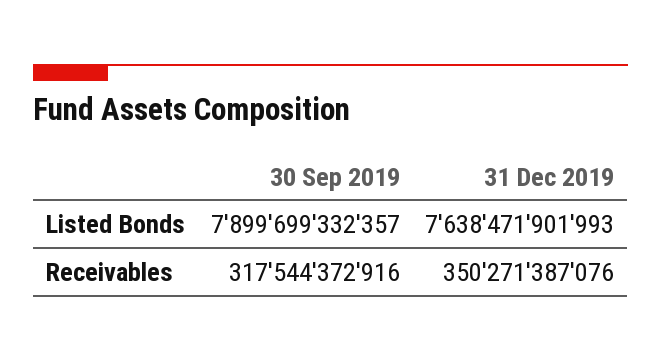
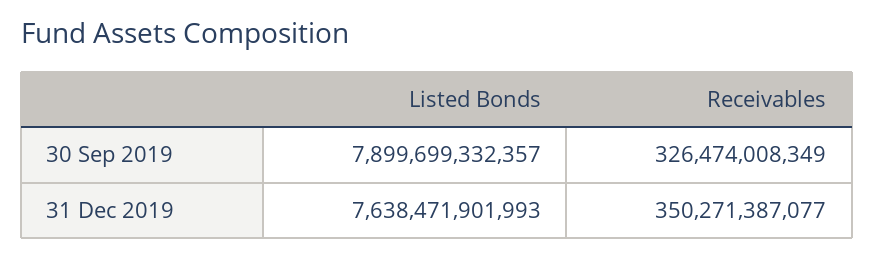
30 Sep 2019, Receivables: 317544372916 -> 326474008349
31 Dec 2019, Receivables: 350271387076 -> 350271387077

